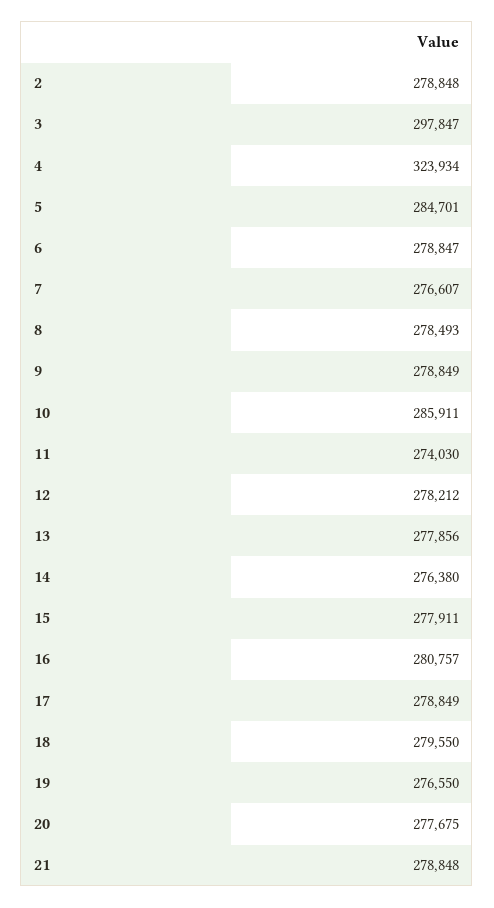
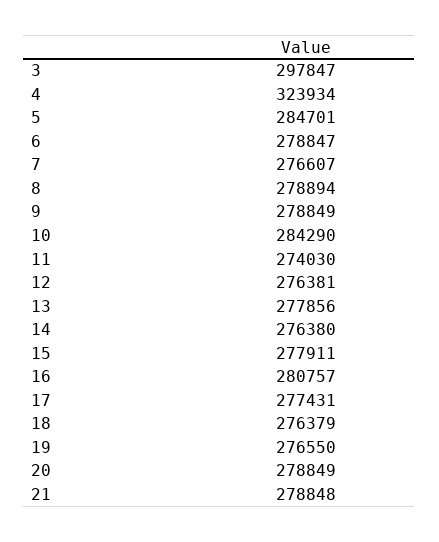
2: 278848 -> none
8: 278493 -> 278894
10: 285911 -> 284290
12: 278212 -> 276381
17: 278849 -> 277431
18: 279550 -> 276379
20: 277675 -> 278849

